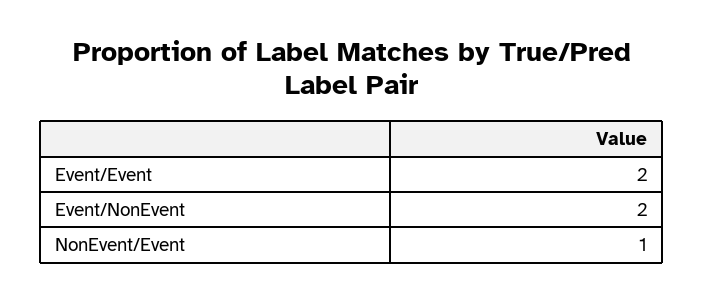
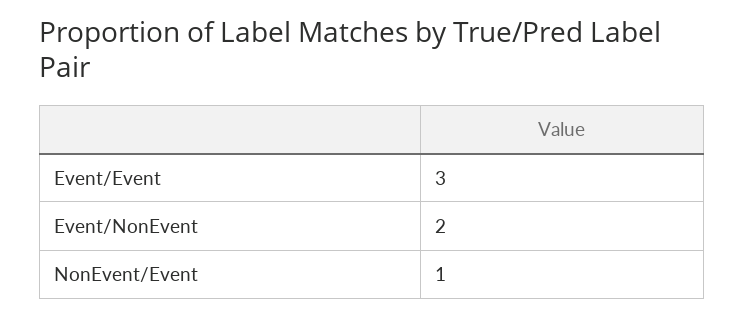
Event/Event: 2 -> 3

